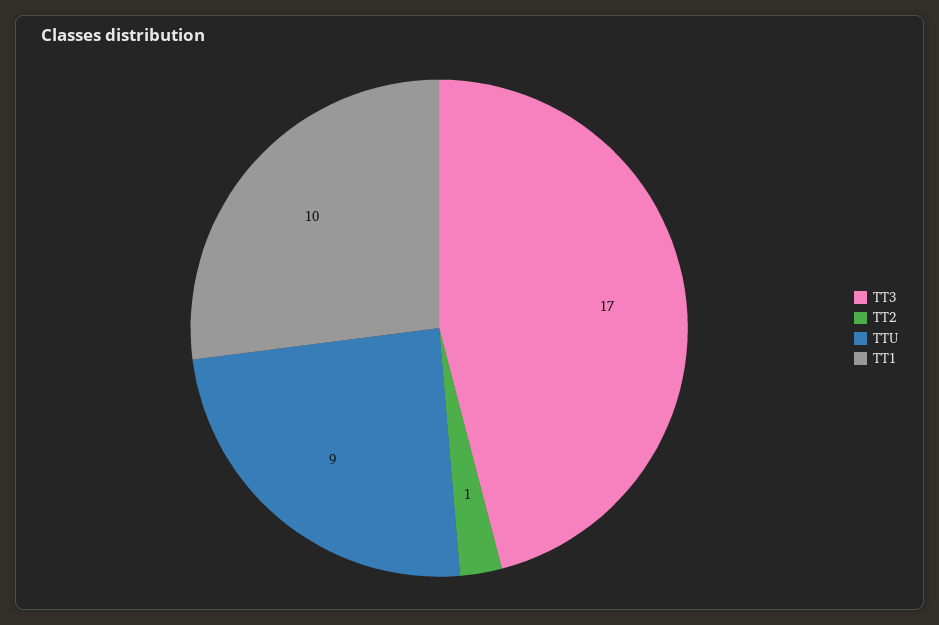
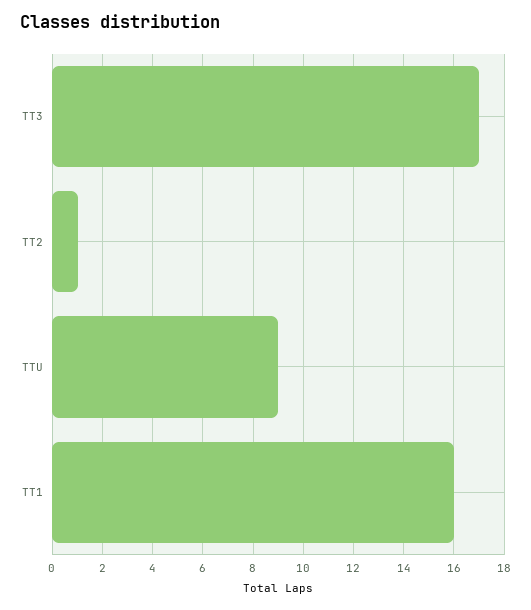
TT1: 10 -> 16

